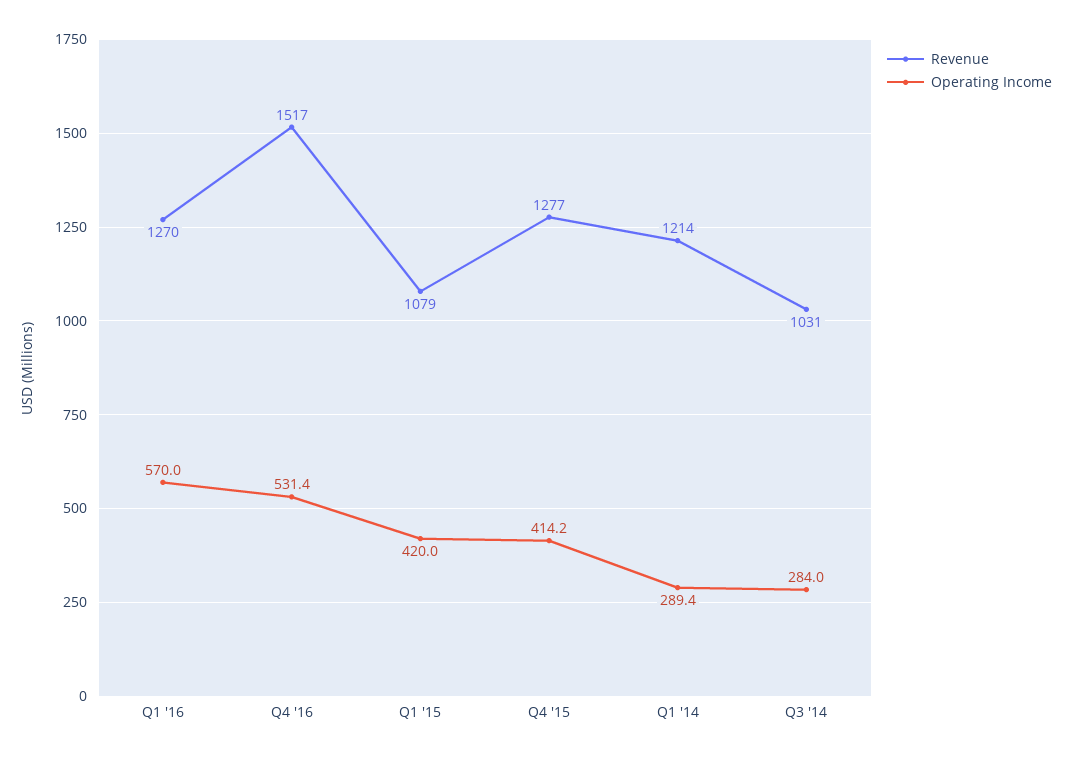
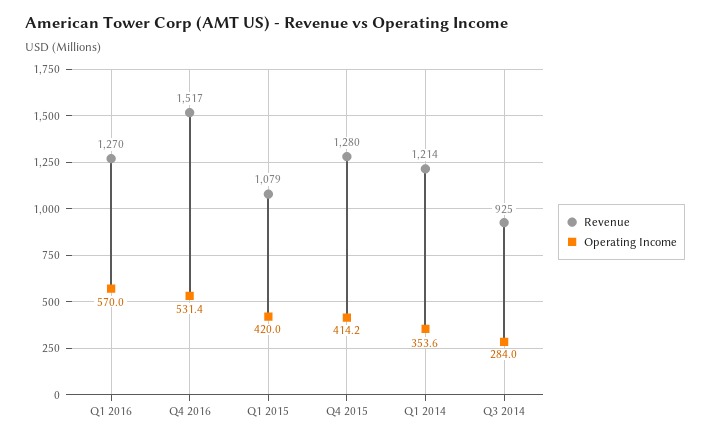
Revenue, Q4 '15: 1277 -> 1280
Operating Income, Q1 '14: 289.4 -> 353.6
Revenue, Q3 '14: 1031 -> 925

